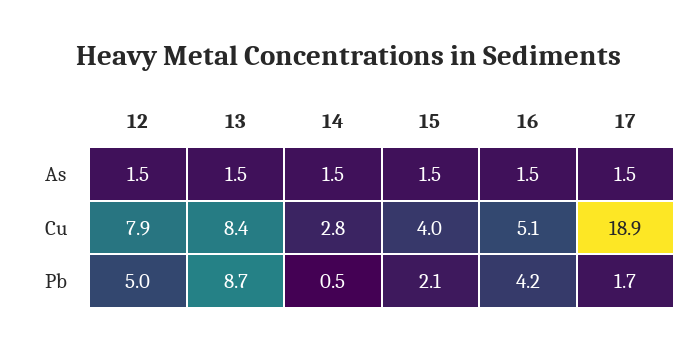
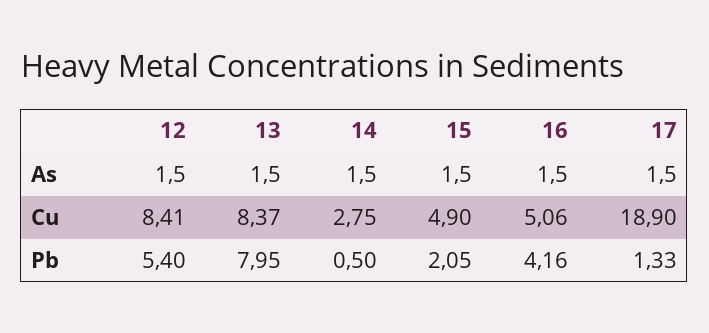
12, Cu: 7.9 -> 8.41
15, Cu: 4 -> 4.9
12, Pb: 5 -> 5.4
13, Pb: 8.7 -> 7.95
17, Pb: 1.7 -> 1.33

